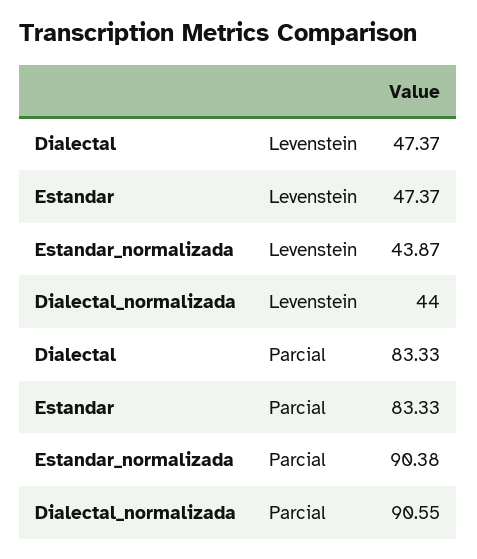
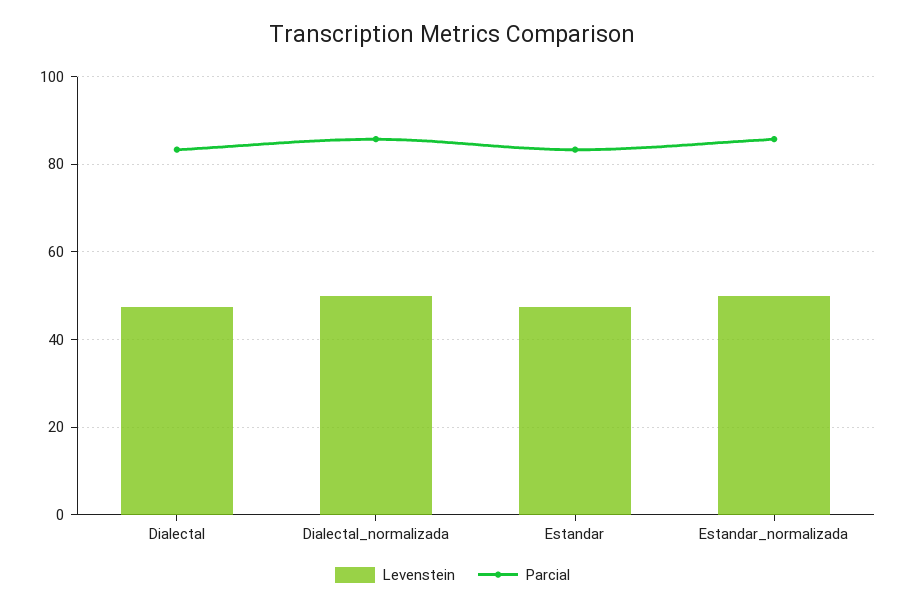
Levenstein, Estandar_normalizada: 43.87 -> 50
Levenstein, Dialectal_normalizada: 44 -> 50
Parcial, Estandar_normalizada: 90.38 -> 86
Parcial, Dialectal_normalizada: 90.55 -> 86

